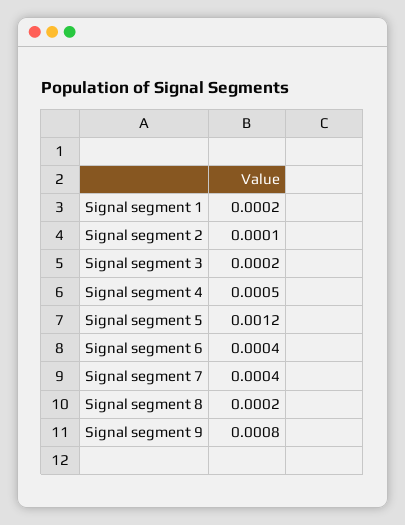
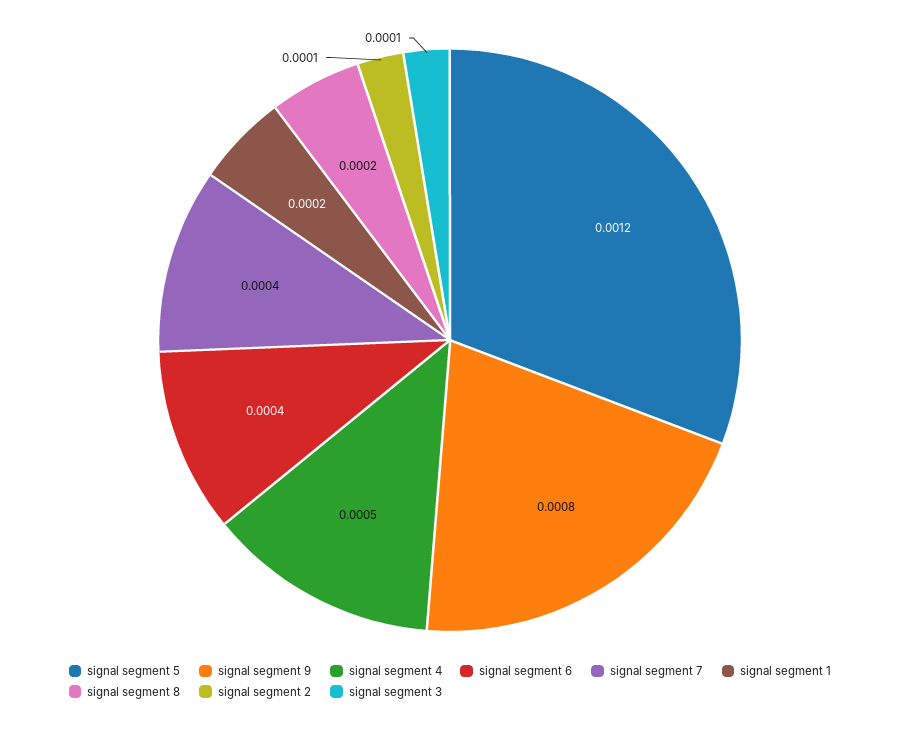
Signal segment 3: 0.0002 -> 0.0001

